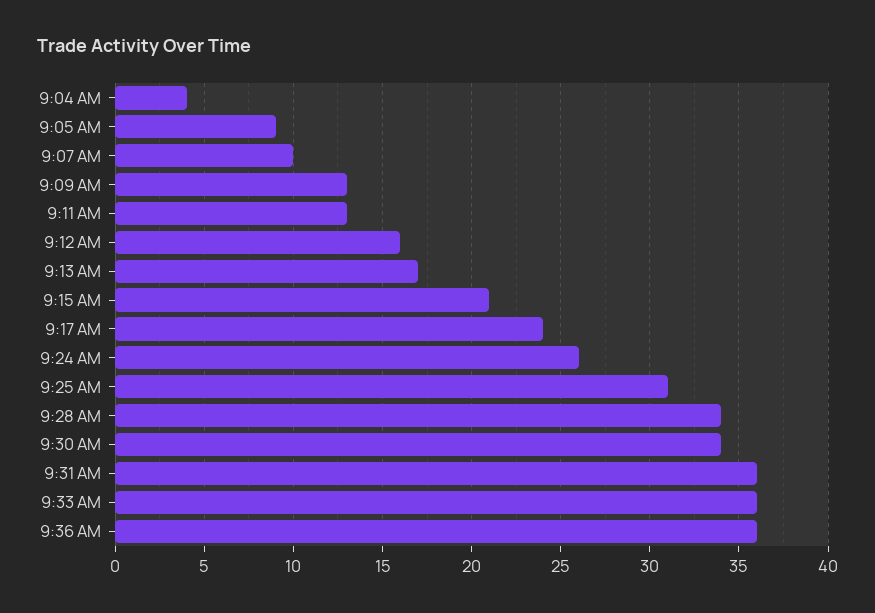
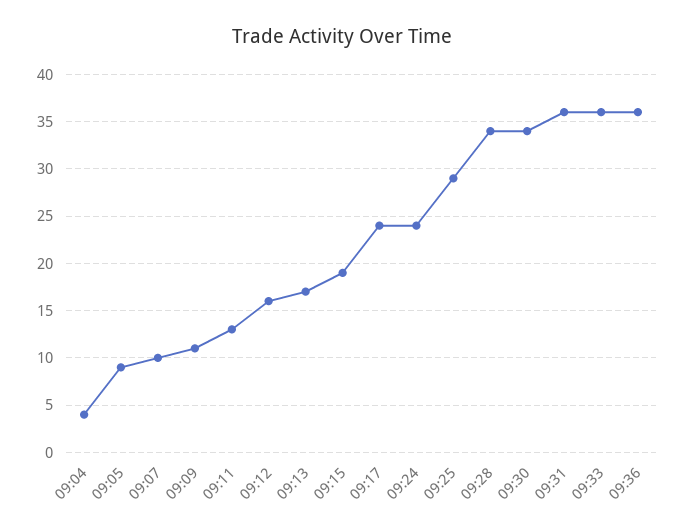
9:09 AM: 13 -> 11
9:15 AM: 21 -> 19
9:24 AM: 26 -> 24
9:25 AM: 31 -> 29

